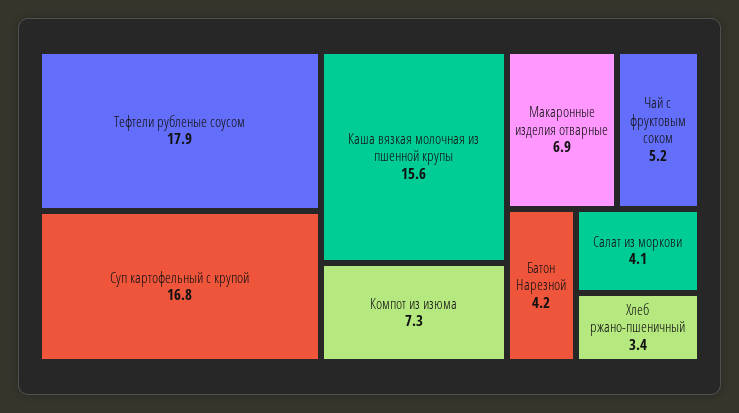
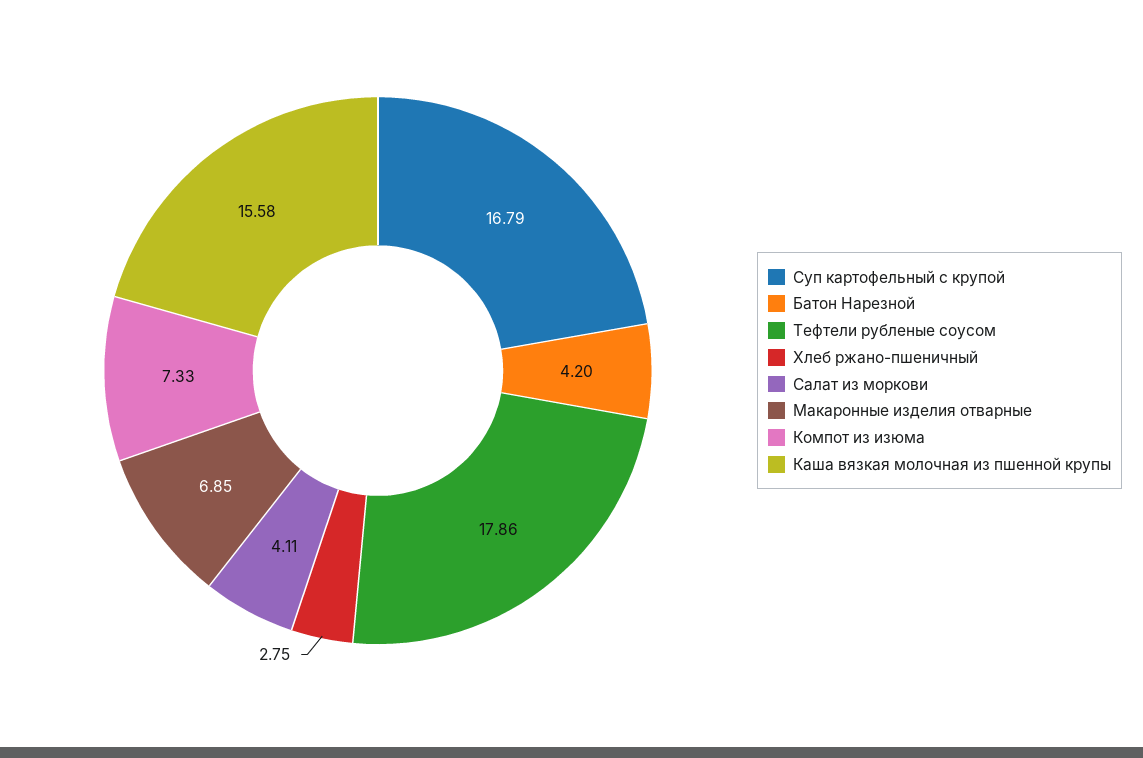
Чай с фруктовым соком: 5.2 -> none
Хлеб ржано-пшеничный: 3.4 -> 2.75

